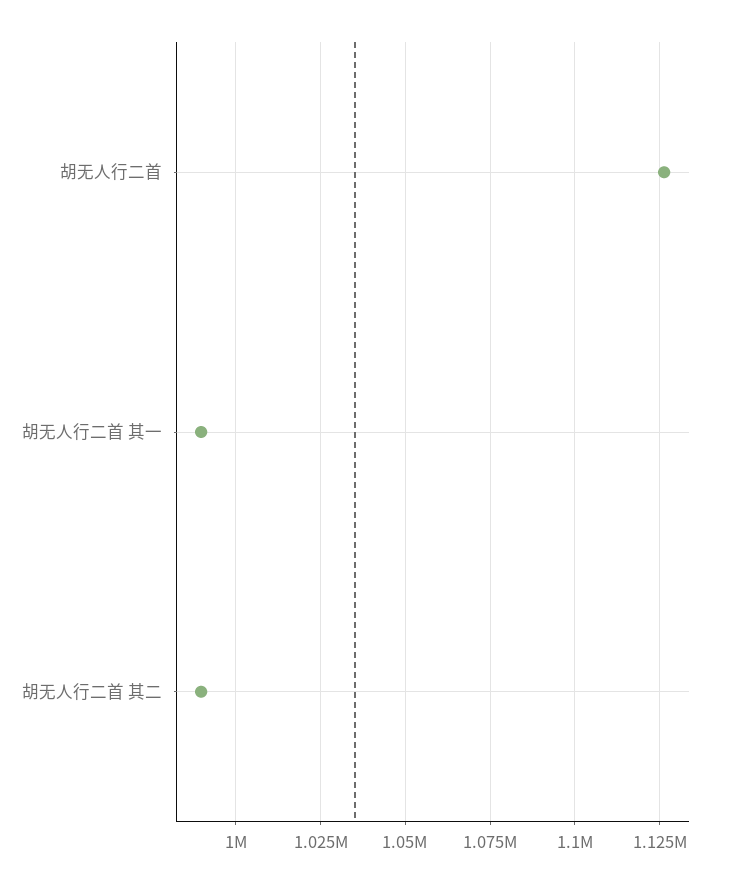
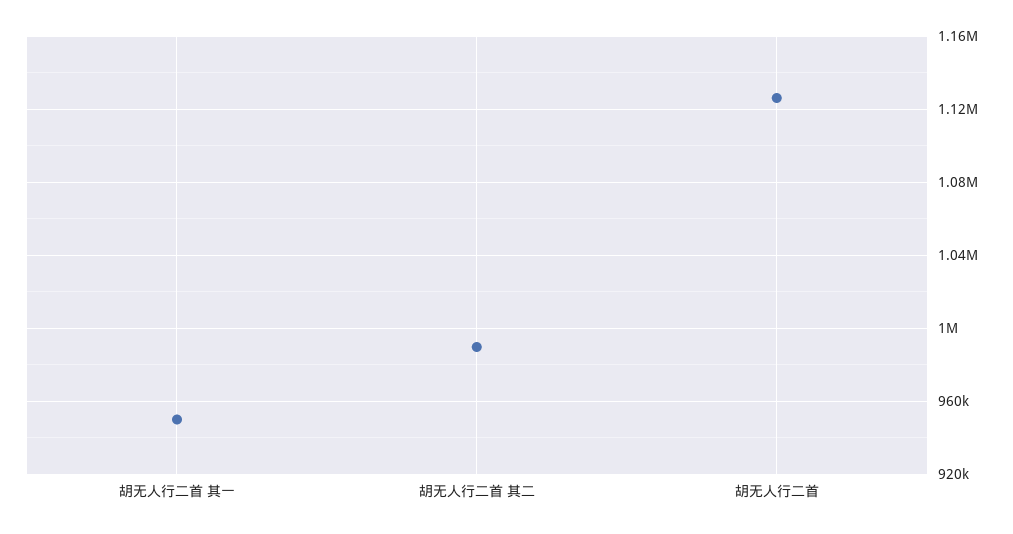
胡无人行二首 其一: 990000 -> 950000

